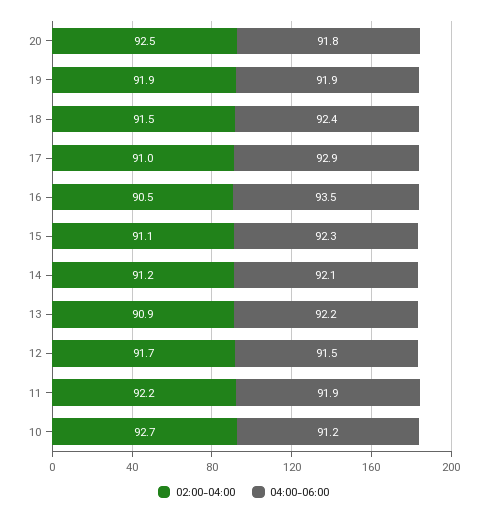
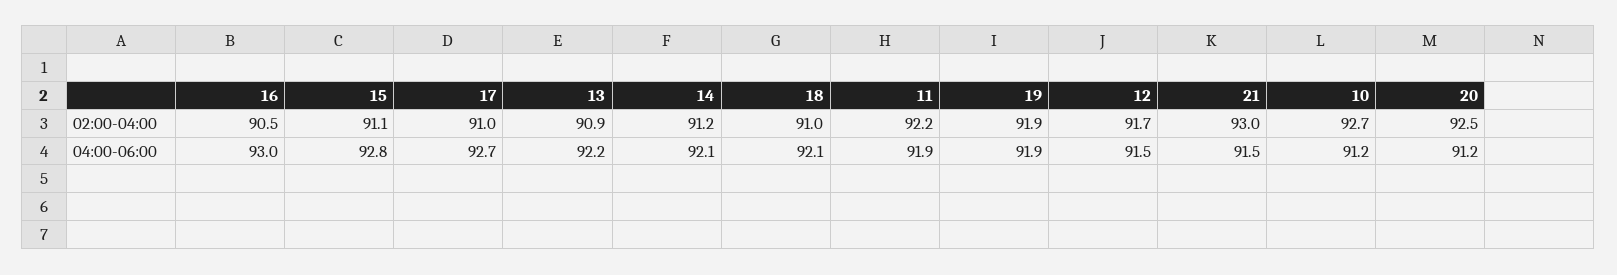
04:00-06:00, 20: 91.8 -> 91.2
02:00-04:00, 18: 91.5 -> 91
04:00-06:00, 18: 92.4 -> 92.1
04:00-06:00, 17: 92.9 -> 92.7
04:00-06:00, 16: 93.5 -> 93
04:00-06:00, 15: 92.3 -> 92.8
02:00-04:00, 21: none -> 93
04:00-06:00, 21: none -> 91.5

